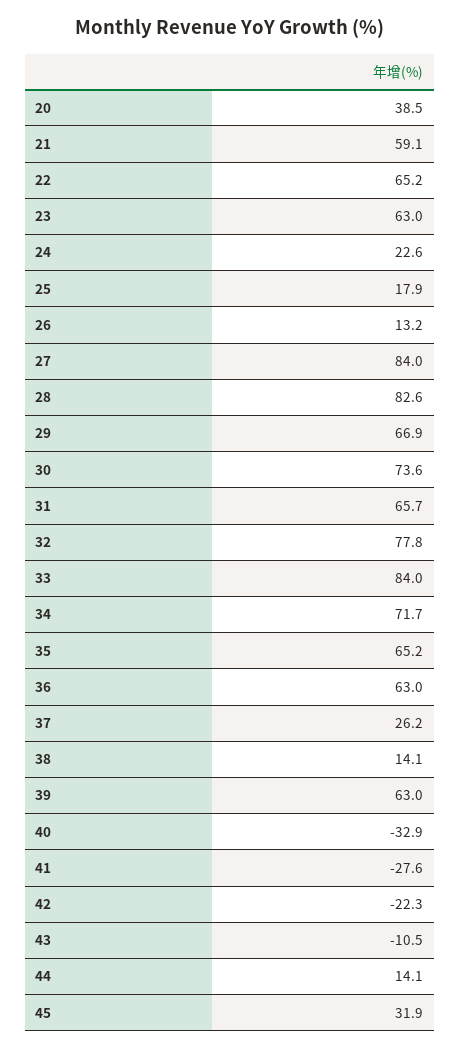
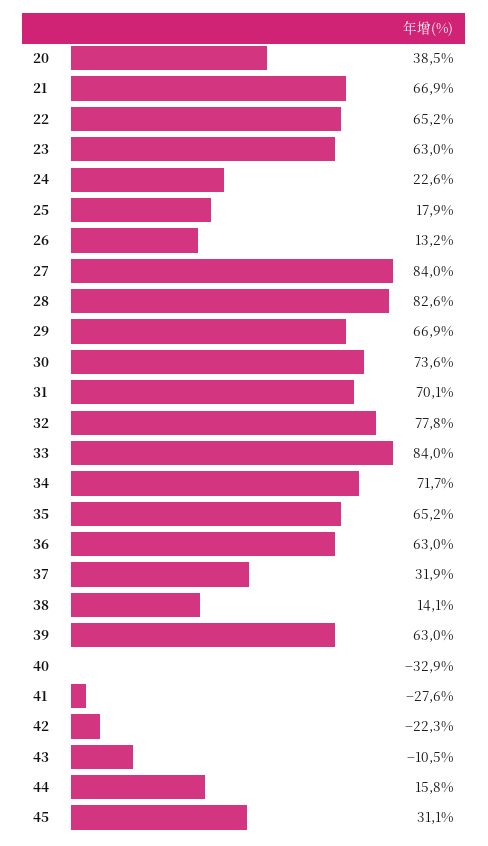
21: 59.1 -> 66.9
31: 65.7 -> 70.1
37: 26.2 -> 31.9
44: 14.1 -> 15.8
45: 31.9 -> 31.1

